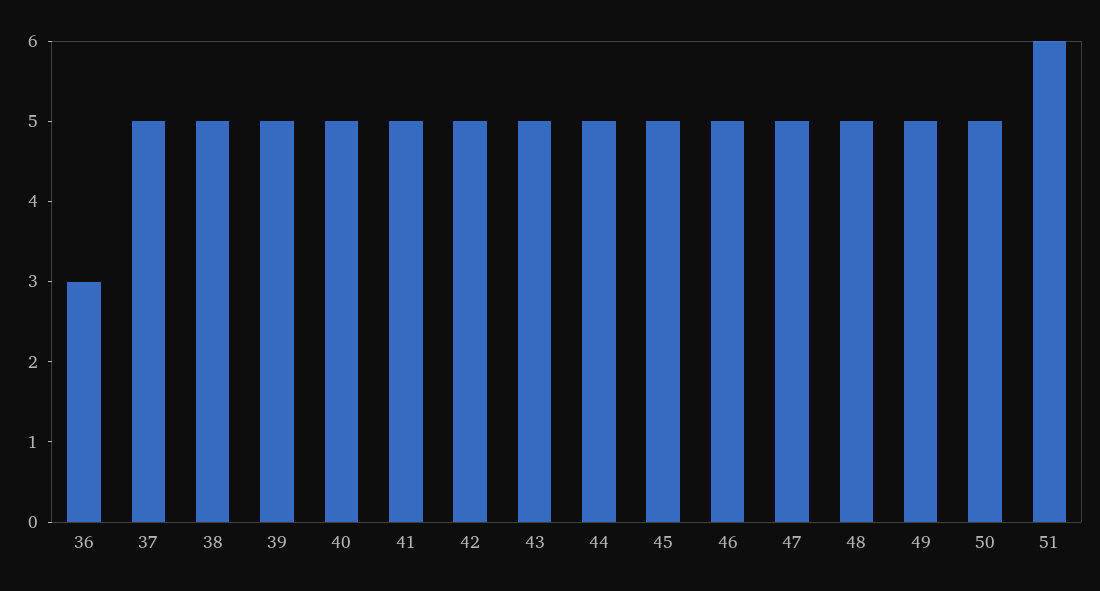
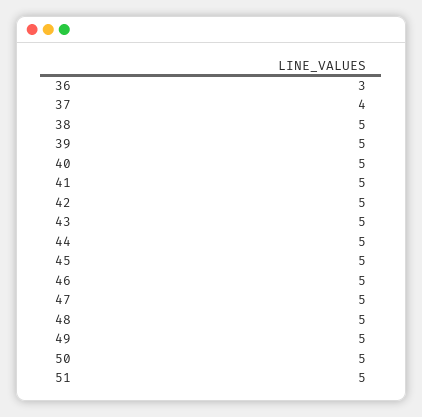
37: 5 -> 4
51: 6 -> 5

